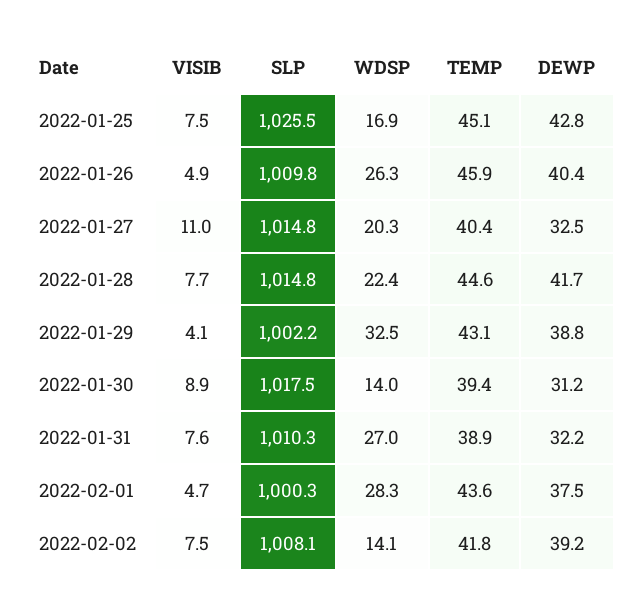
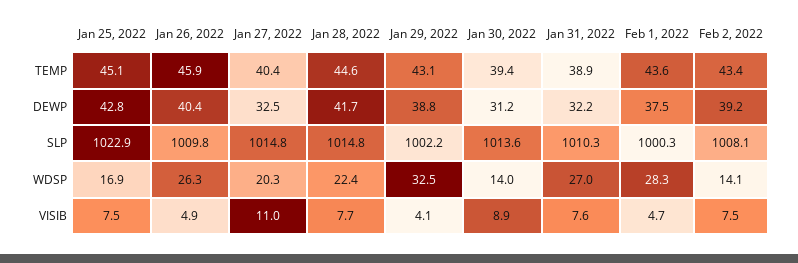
SLP, 2022-01-25: 1025.5 -> 1022.9
SLP, 2022-01-30: 1017.5 -> 1013.6
TEMP, 2022-02-02: 41.8 -> 43.4

